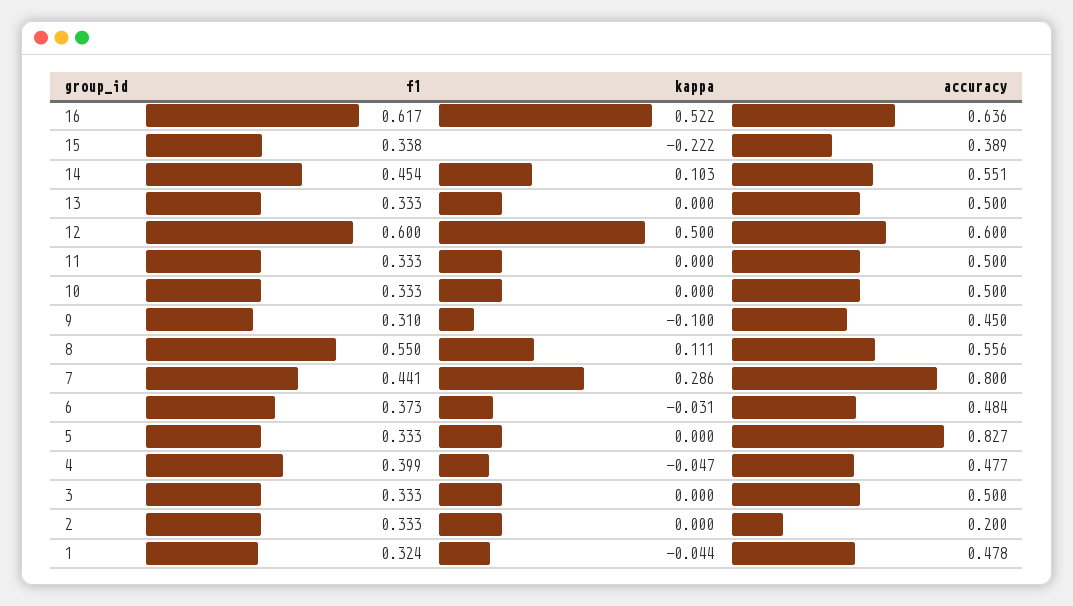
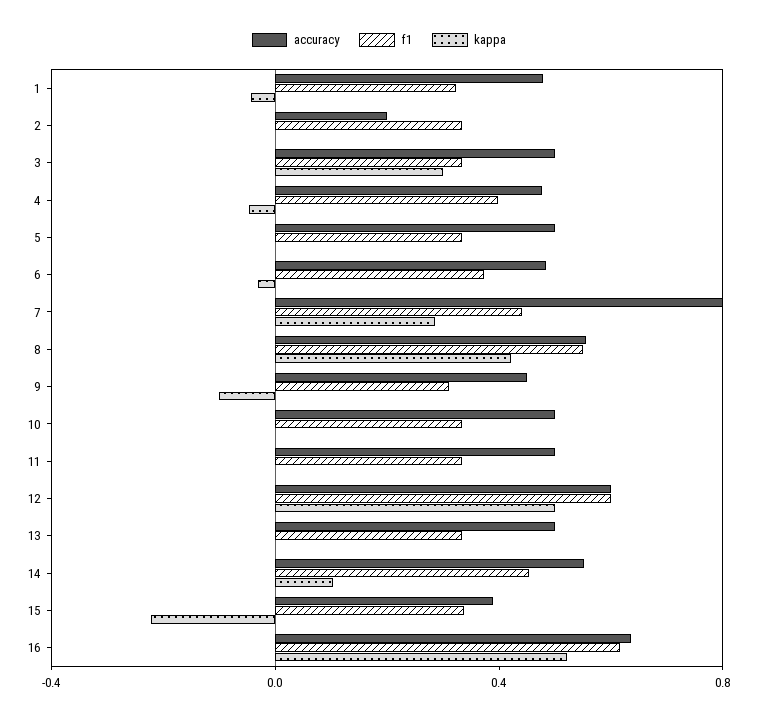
kappa, 8: 0.111 -> 0.4
accuracy, 5: 0.827 -> 0.5
kappa, 3: 0 -> 0.3

